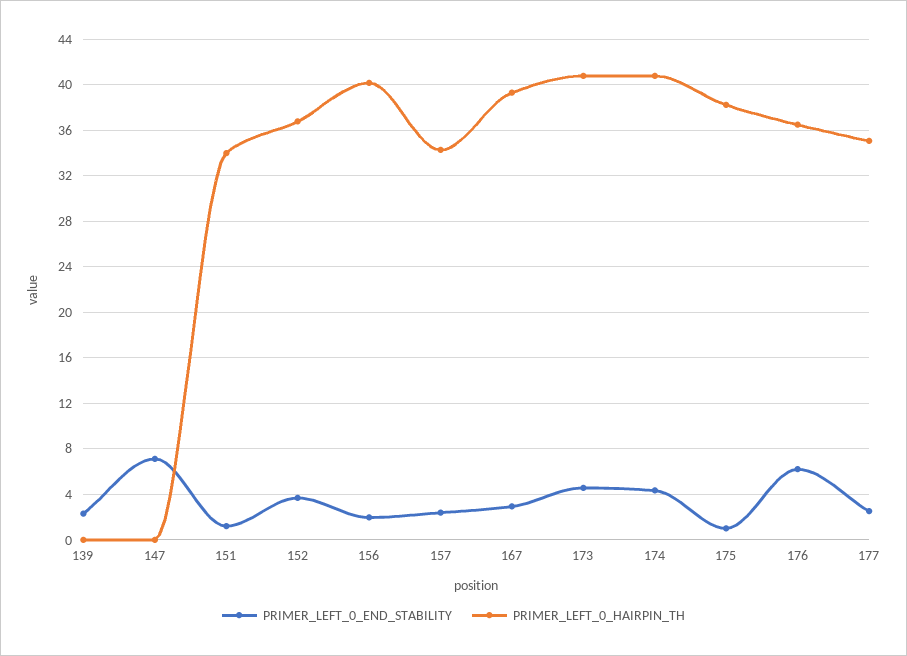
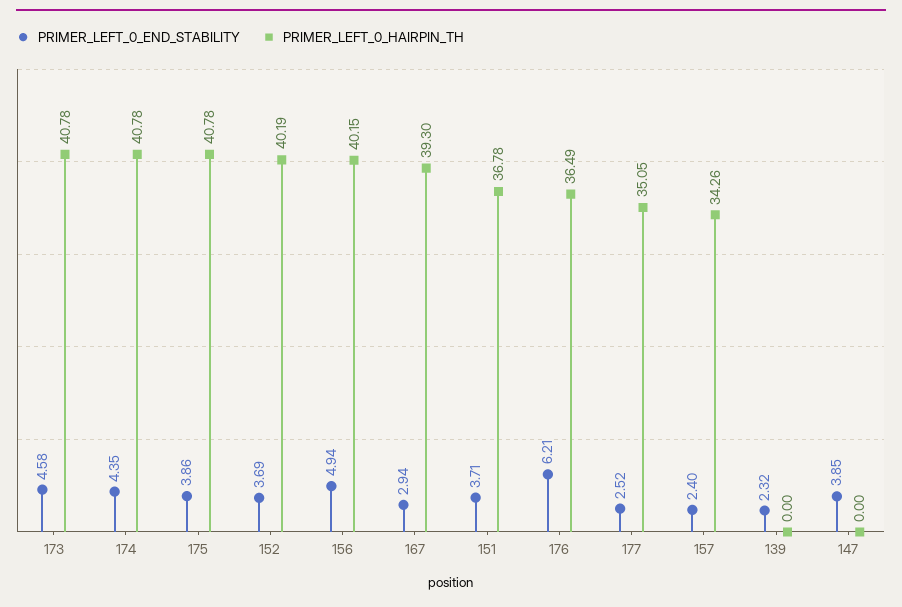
PRIMER_LEFT_0_END_STABILITY, 147: 7 -> 3.85
PRIMER_LEFT_0_END_STABILITY, 151: 1 -> 3.71
PRIMER_LEFT_0_HAIRPIN_TH, 151: 34 -> 36.78
PRIMER_LEFT_0_HAIRPIN_TH, 152: 37 -> 40.19
PRIMER_LEFT_0_END_STABILITY, 156: 2 -> 4.94
PRIMER_LEFT_0_END_STABILITY, 175: 1 -> 3.86
PRIMER_LEFT_0_HAIRPIN_TH, 175: 38 -> 40.78

